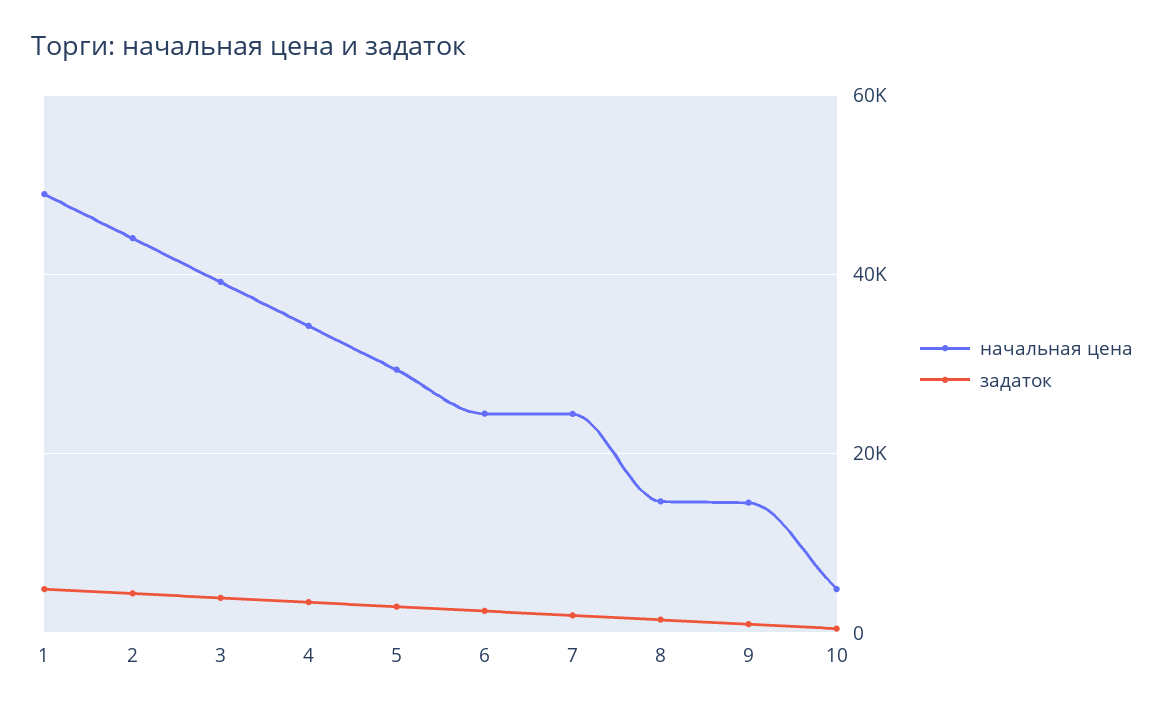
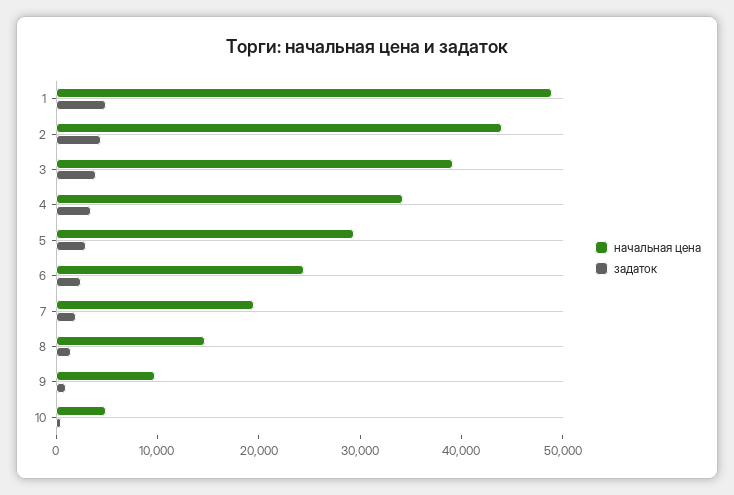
начальная цена, 7: 24000 -> 20000
начальная цена, 9: 14000 -> 10000

